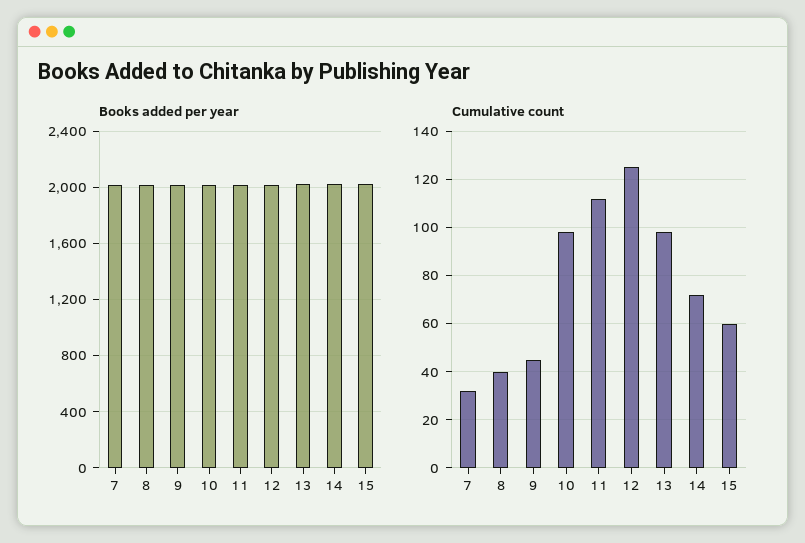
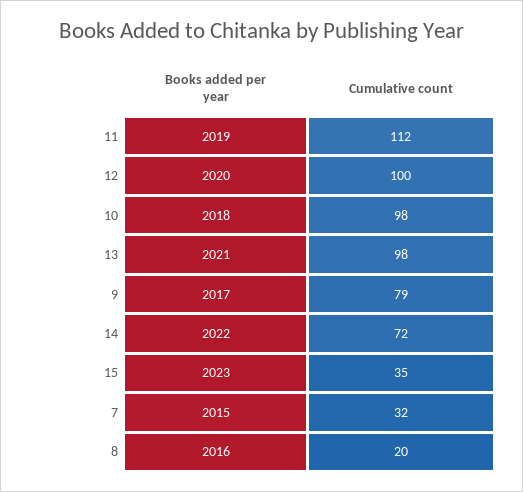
Cumulative count, 8: 40 -> 20
Cumulative count, 9: 45 -> 79
Cumulative count, 12: 125 -> 100
Cumulative count, 15: 60 -> 35

